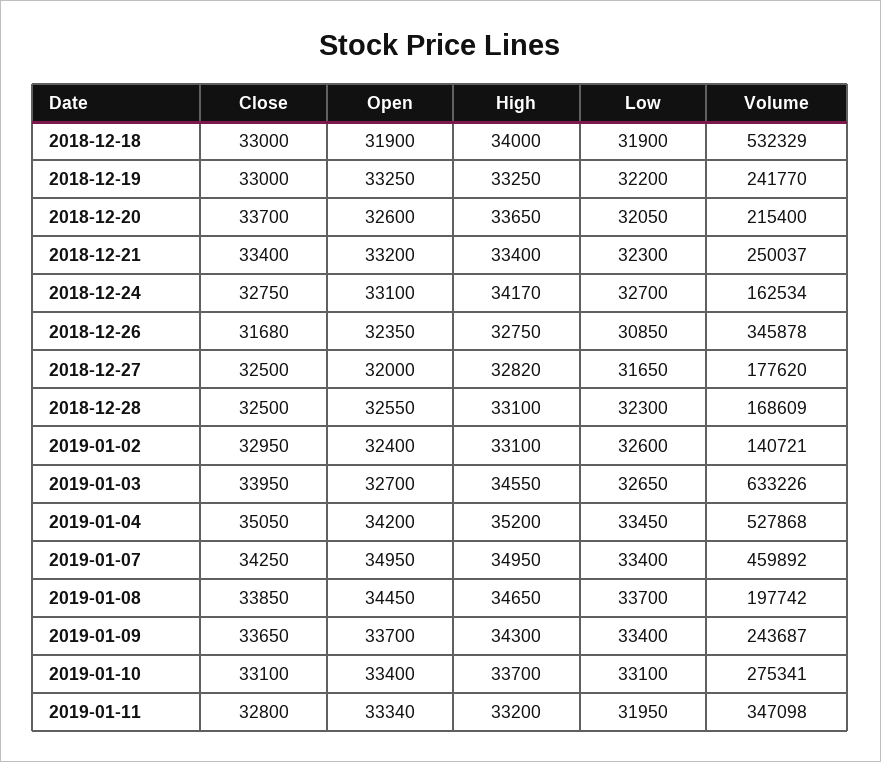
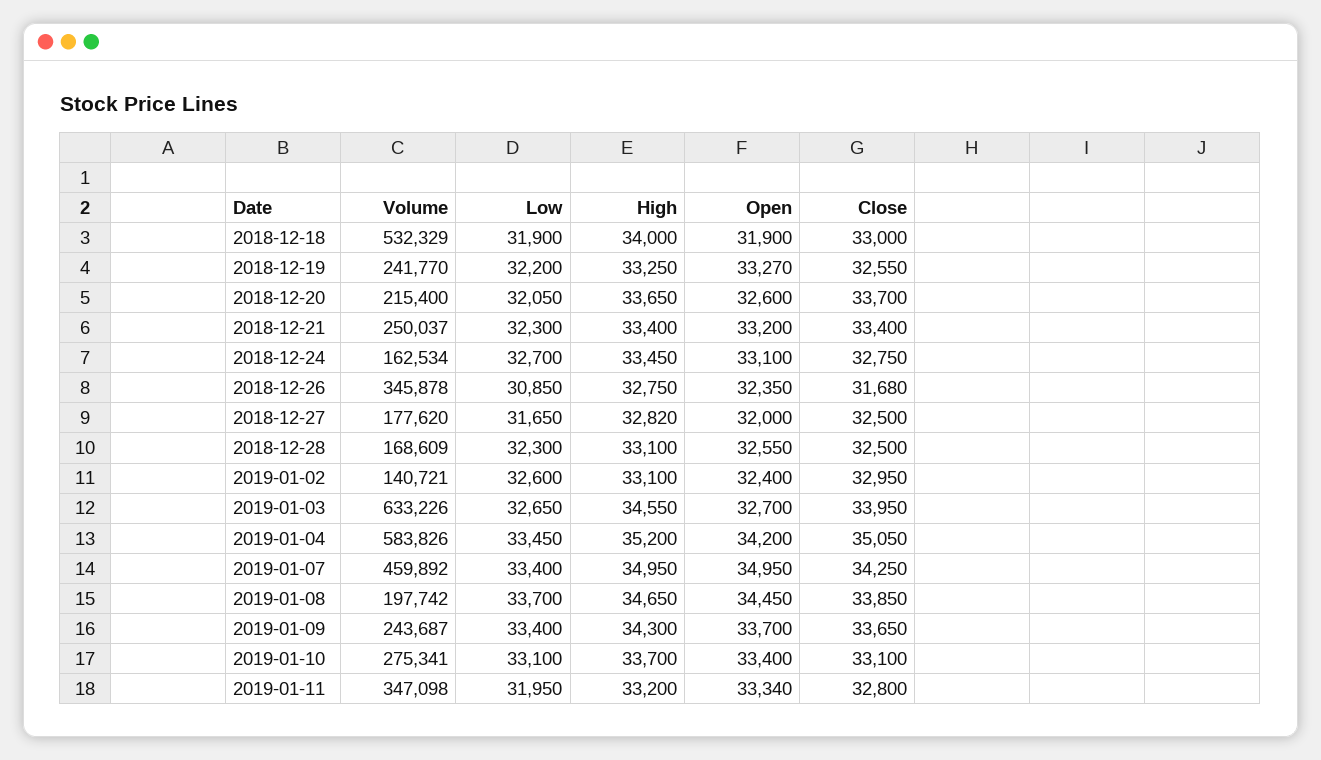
Close, 2018-12-19: 33000 -> 32550
Open, 2018-12-19: 33250 -> 33270
High, 2018-12-24: 34170 -> 33450
Volume, 2019-01-04: 527868 -> 583826

